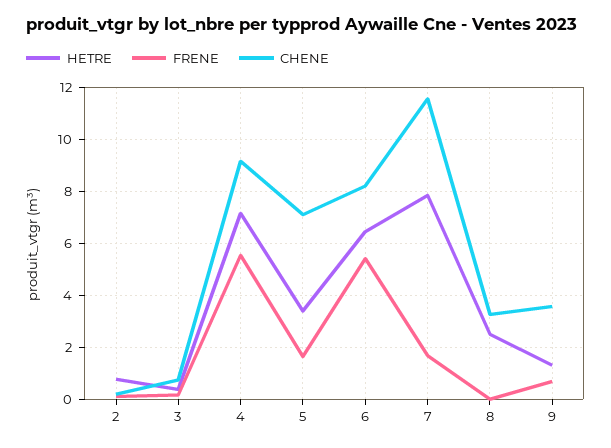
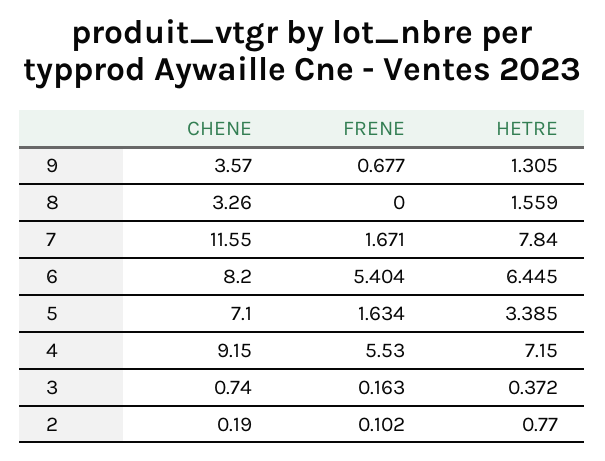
HETRE, 8: 2.5 -> 1.559

